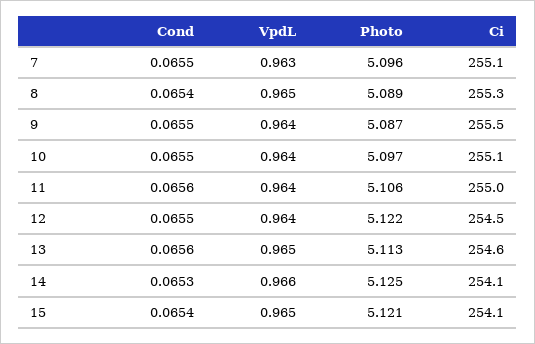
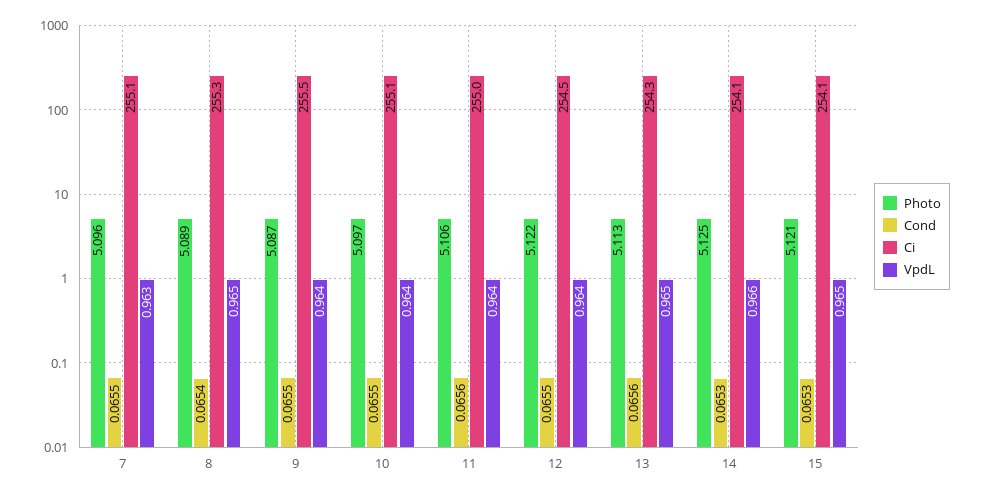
Ci, 13: 254.6 -> 254.3
Cond, 15: 0.0654 -> 0.0653

